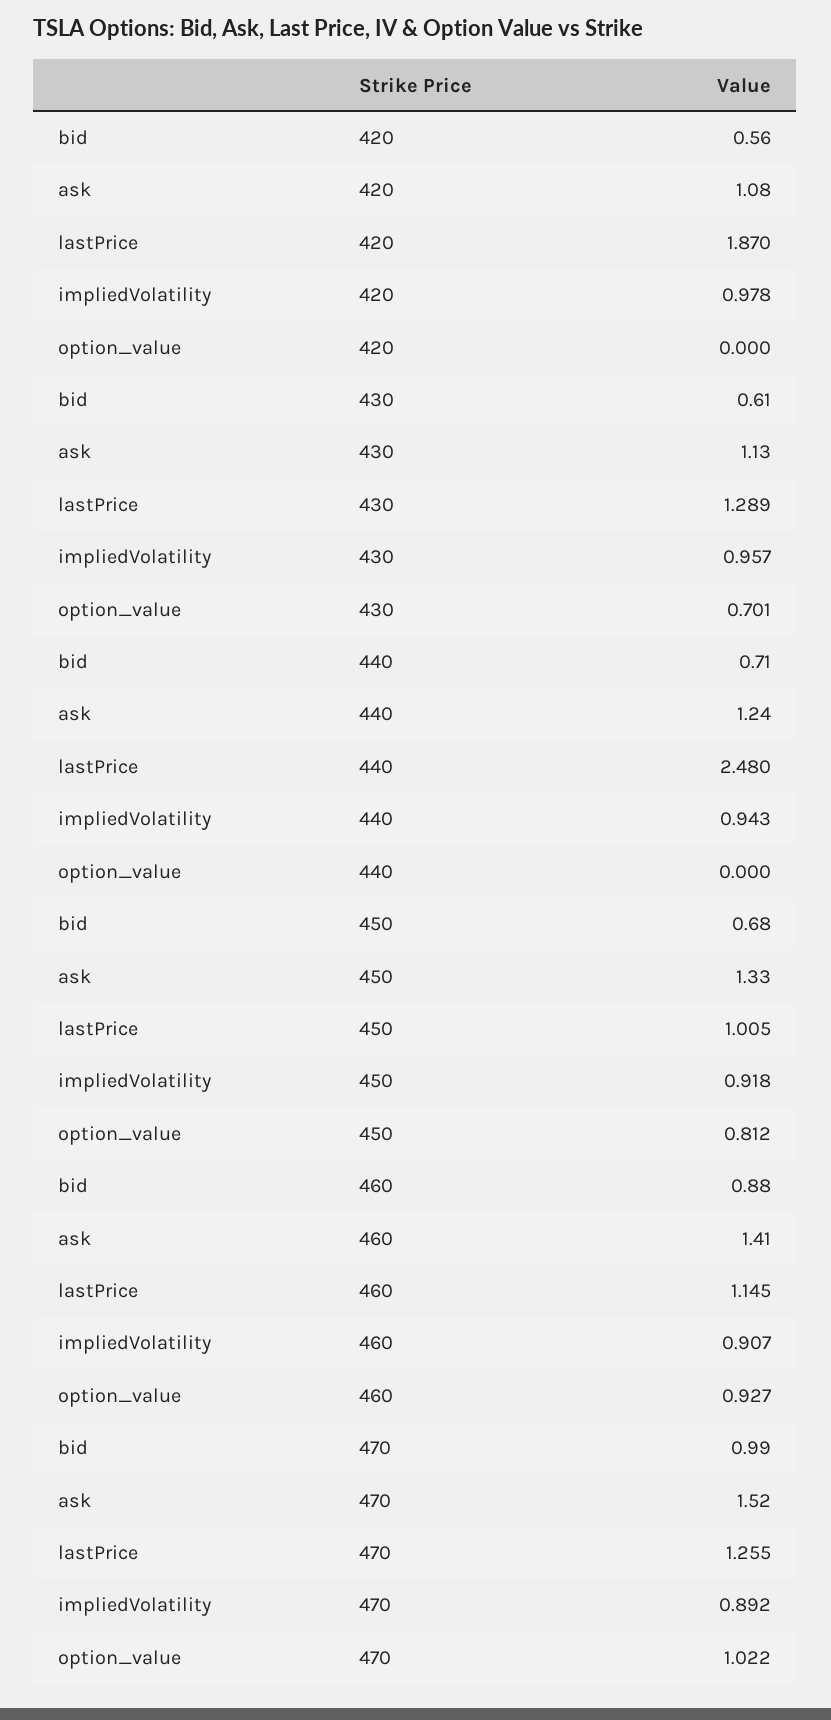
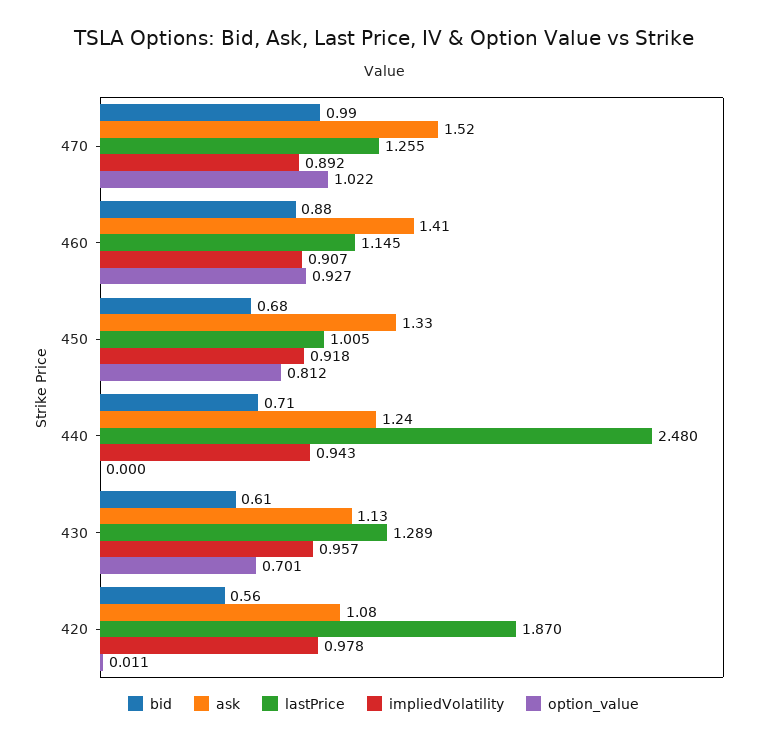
option_value, 420: 0 -> 0.011

